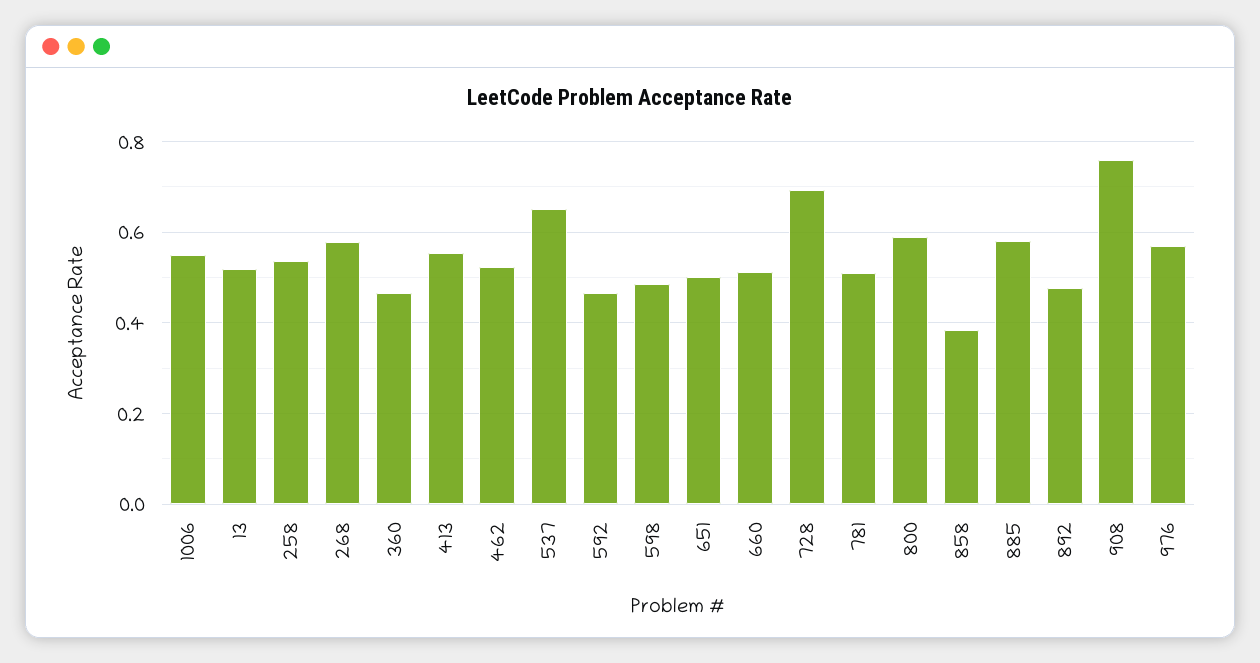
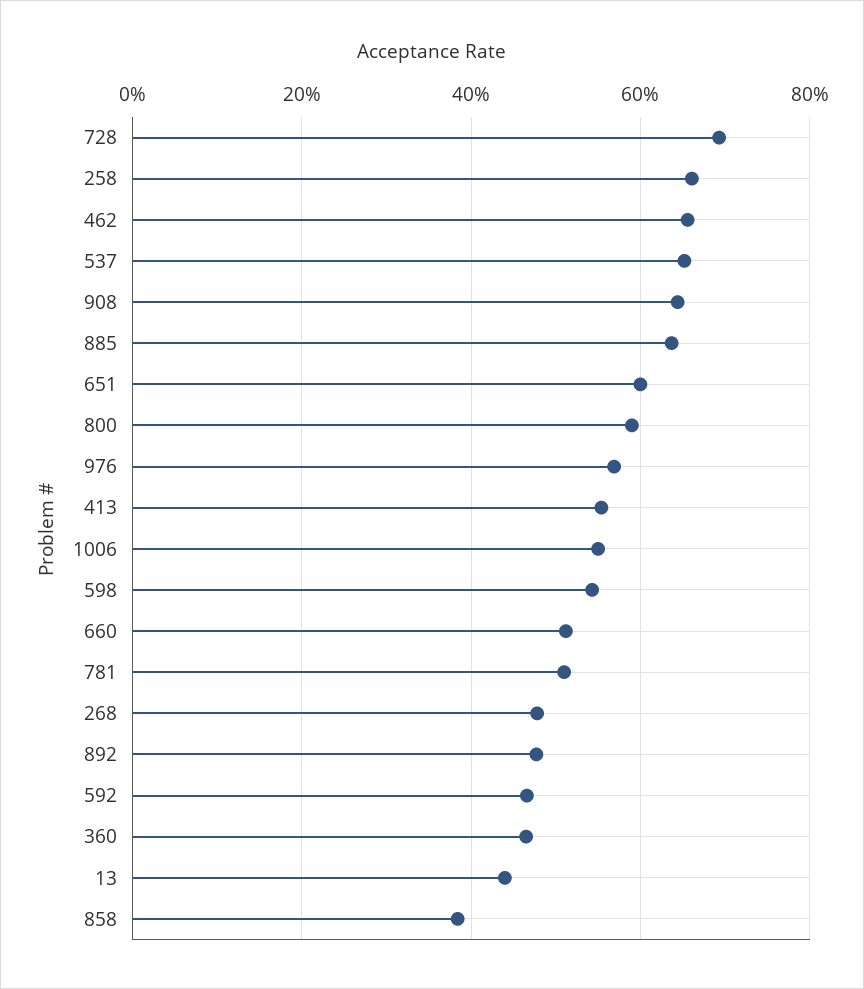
13: 0.52 -> 0.44
258: 0.54 -> 0.66
268: 0.58 -> 0.48
462: 0.52 -> 0.66
598: 0.48 -> 0.54
651: 0.5 -> 0.6
885: 0.58 -> 0.64
908: 0.76 -> 0.64

